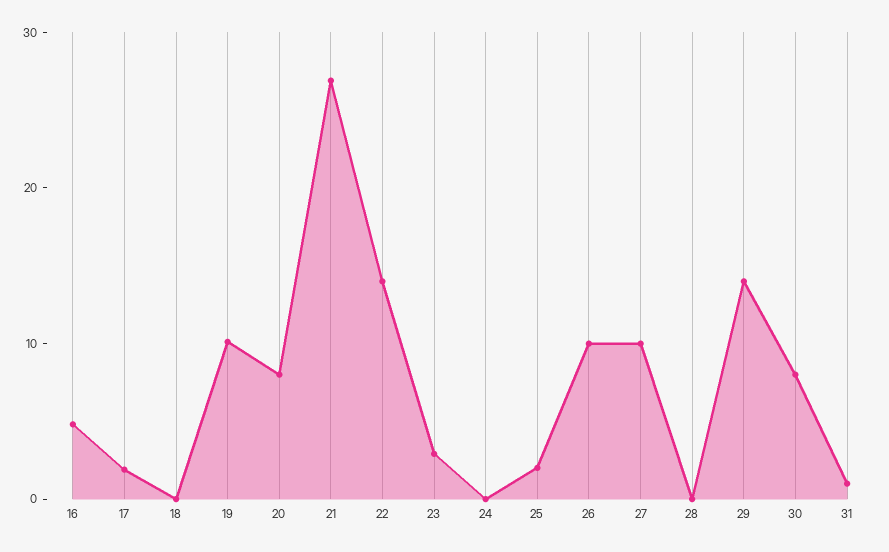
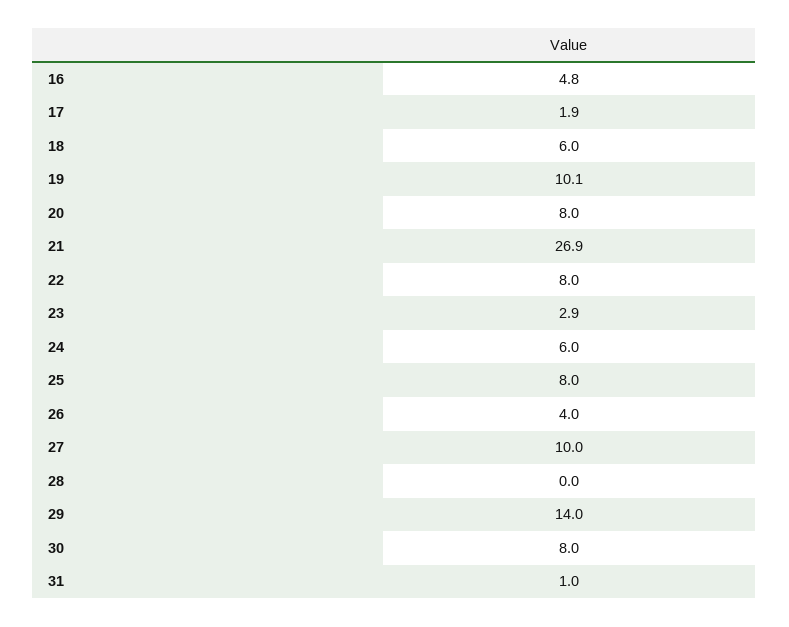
18: 0 -> 6
22: 14 -> 8
24: 0 -> 6
25: 2 -> 8
26: 10 -> 4

